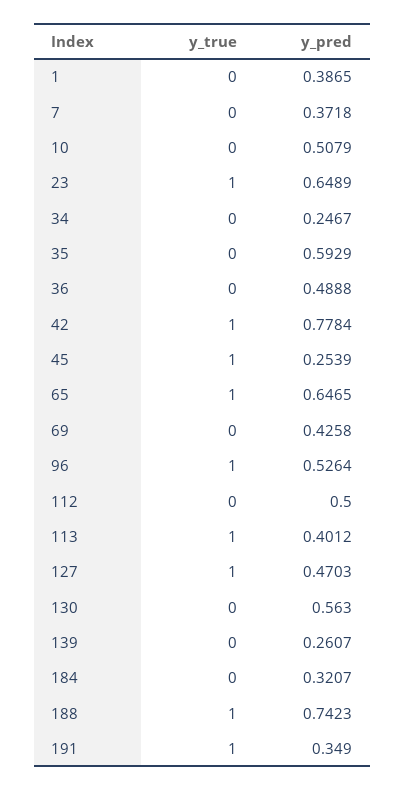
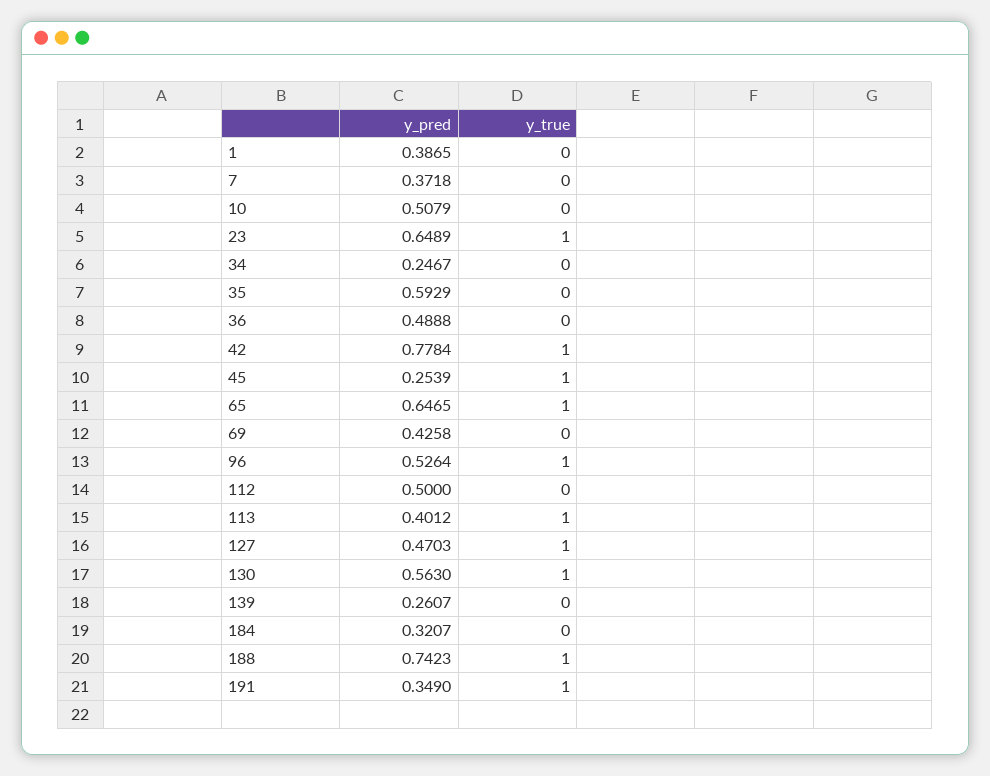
y_true, 130: 0 -> 1

